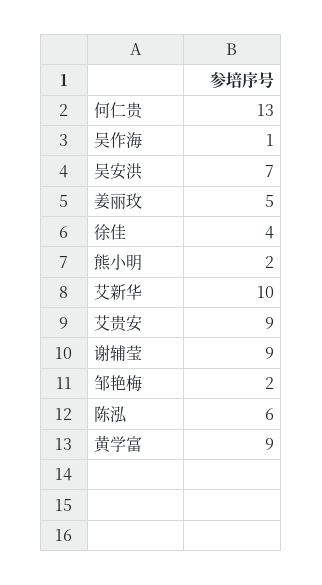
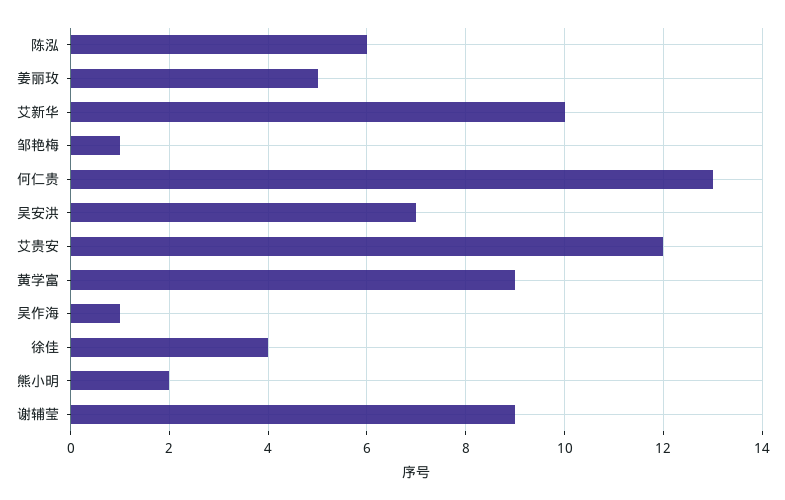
艾贵安: 9 -> 12
邹艳梅: 2 -> 1

